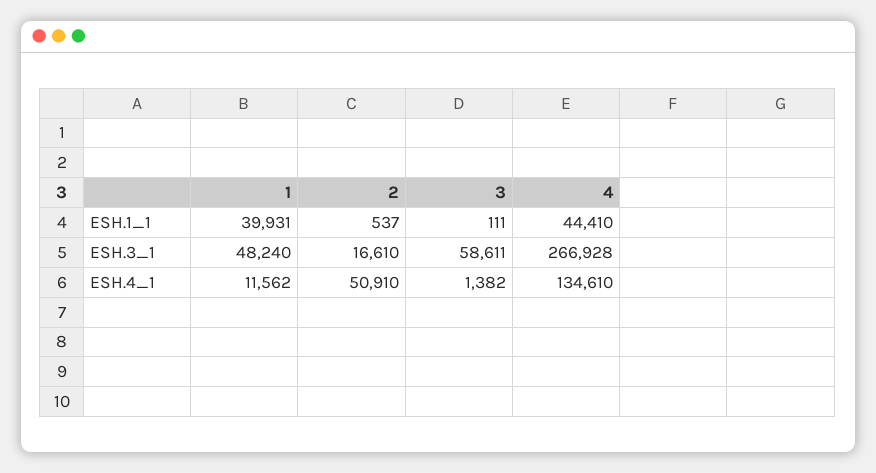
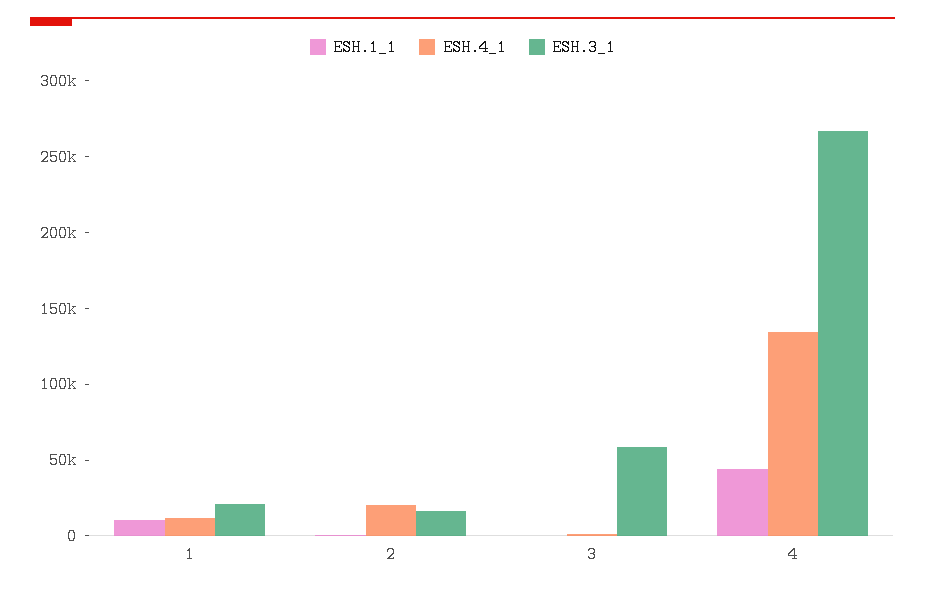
ESH.1_1, 1: 39931 -> 10000
ESH.3_1, 1: 48240 -> 20000
ESH.4_1, 2: 50910 -> 20000

